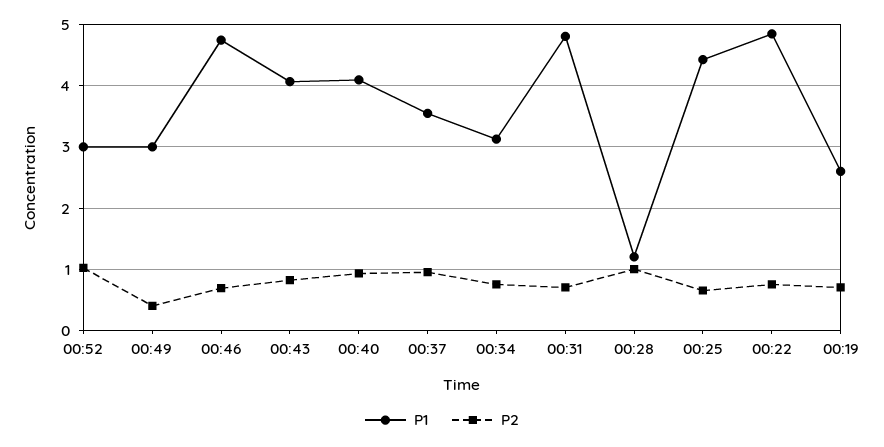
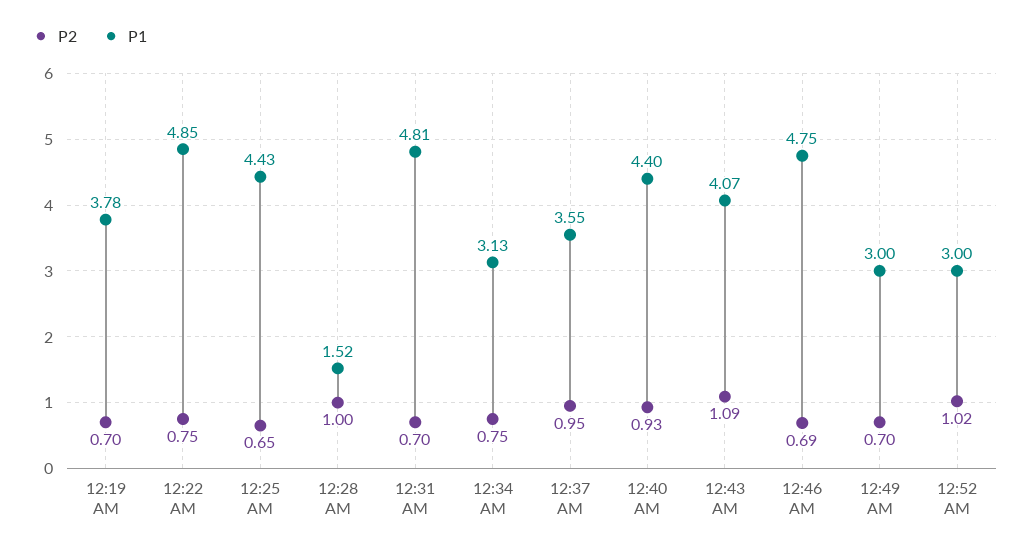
P2, 00:49: 0.4 -> 0.7
P2, 00:43: 0.8 -> 1.09
P1, 00:40: 4.1 -> 4.4
P1, 00:28: 1.2 -> 1.52
P1, 00:19: 2.6 -> 3.78

